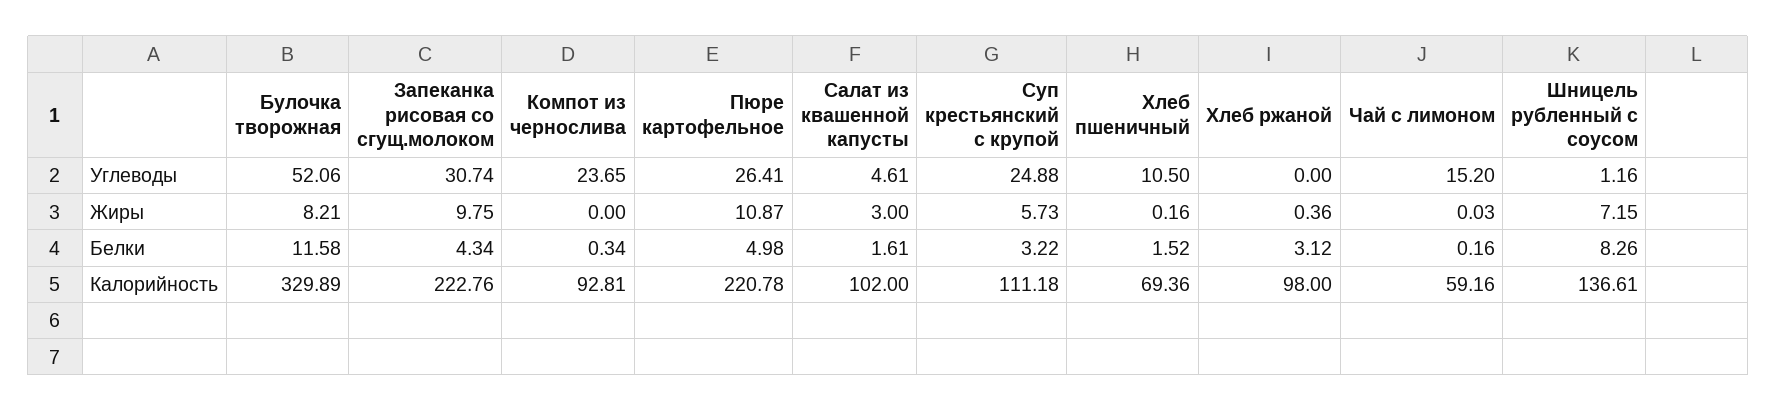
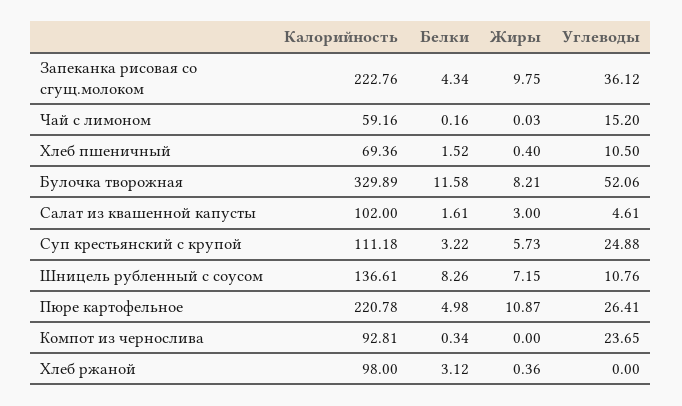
Запеканка рисовая со сгущ.молоком, Углеводы: 30.74 -> 36.12
Шницель рубленный с соусом, Углеводы: 1.16 -> 10.76
Хлеб пшеничный, Жиры: 0.16 -> 0.4

